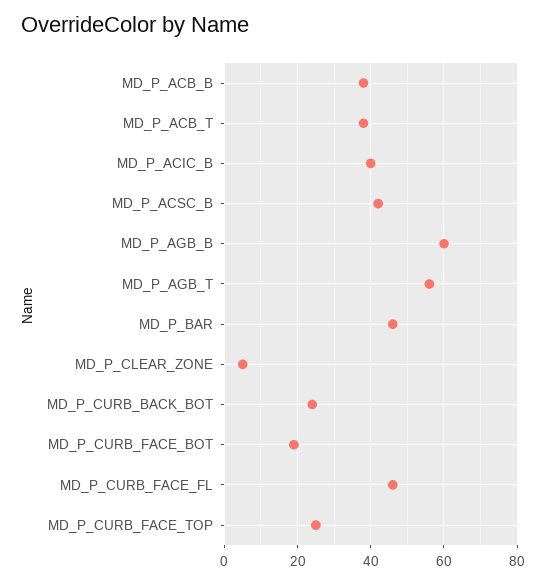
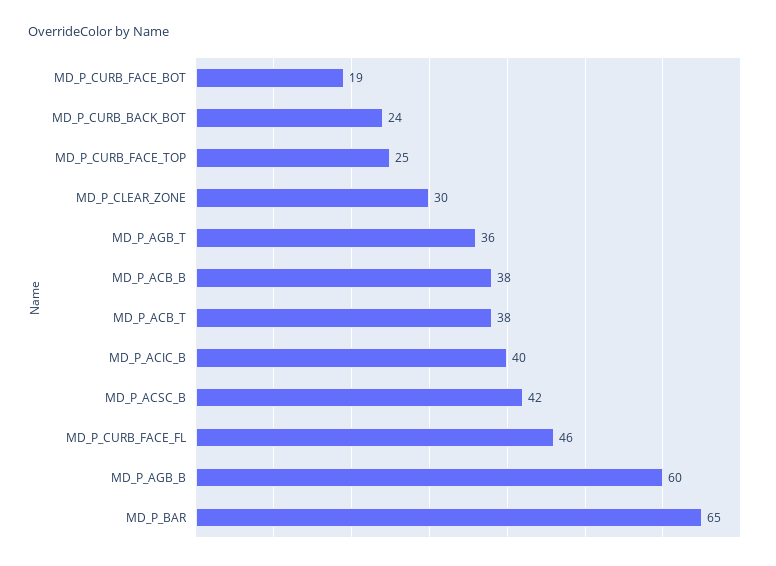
MD_P_AGB_T: 55 -> 36
MD_P_BAR: 45 -> 65
MD_P_CLEAR_ZONE: 5 -> 30

